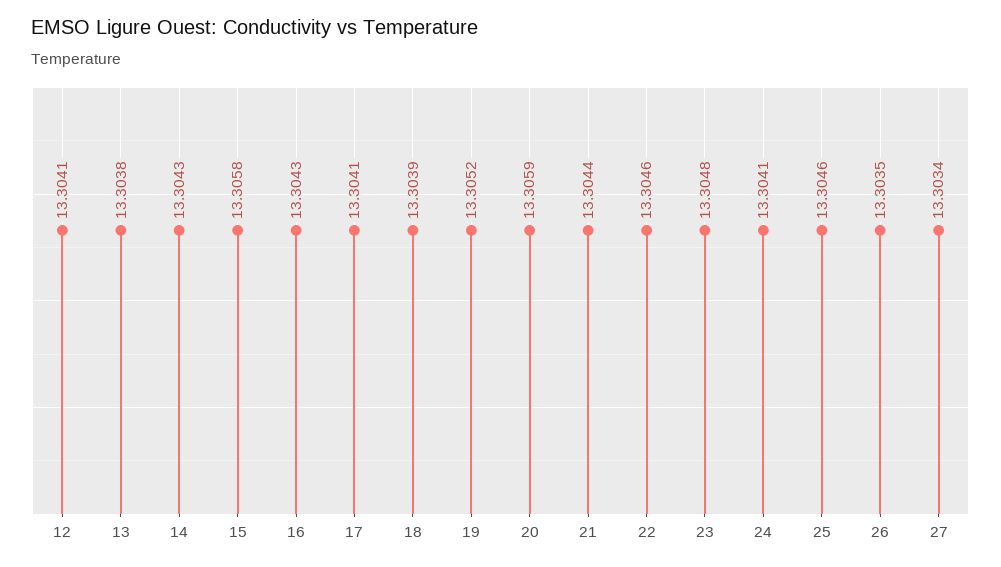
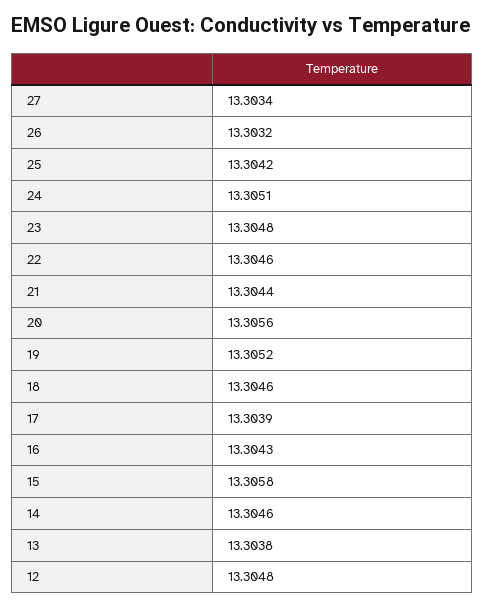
12: 13.3041 -> 13.3048
14: 13.3043 -> 13.3046
17: 13.3041 -> 13.3039
18: 13.3039 -> 13.3046
20: 13.3059 -> 13.3056
24: 13.3041 -> 13.3051
25: 13.3046 -> 13.3042
26: 13.3035 -> 13.3032

